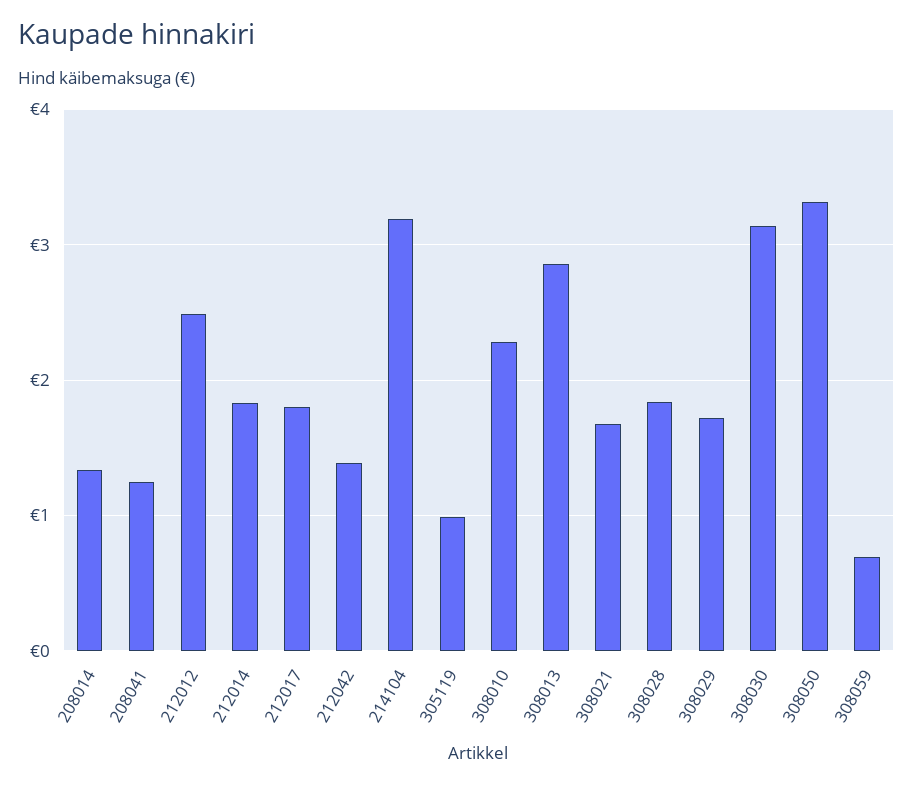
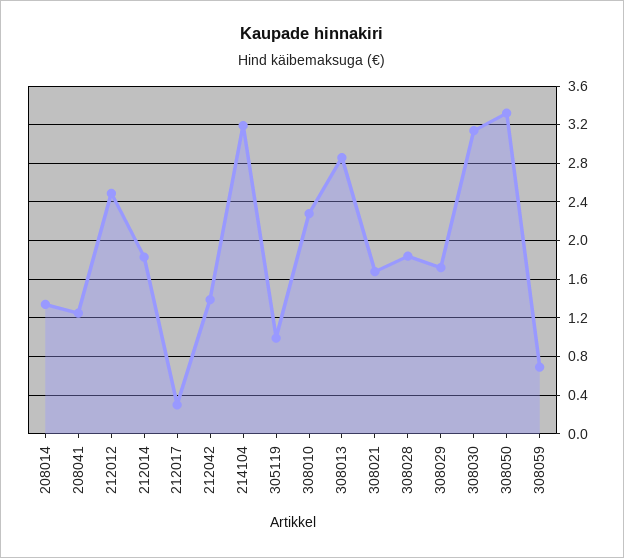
212017: 1.8 -> 0.3

